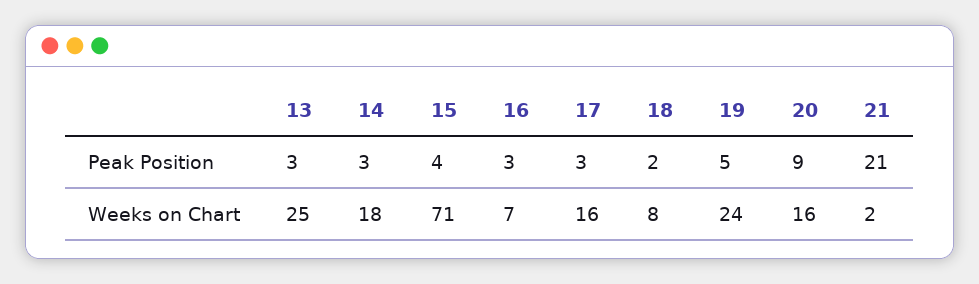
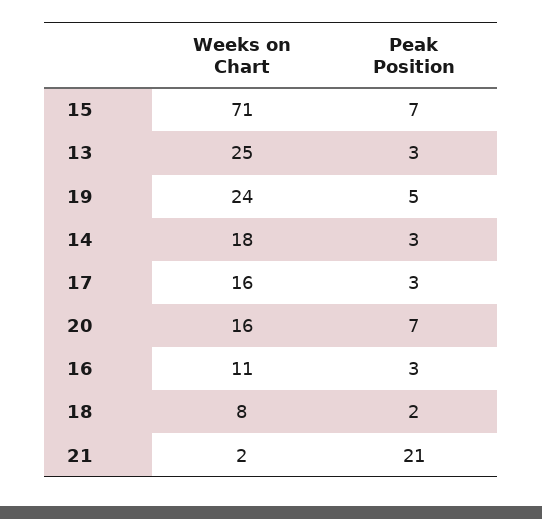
15, Peak Position: 4 -> 7
20, Peak Position: 9 -> 7
16, Weeks on Chart: 7 -> 11

